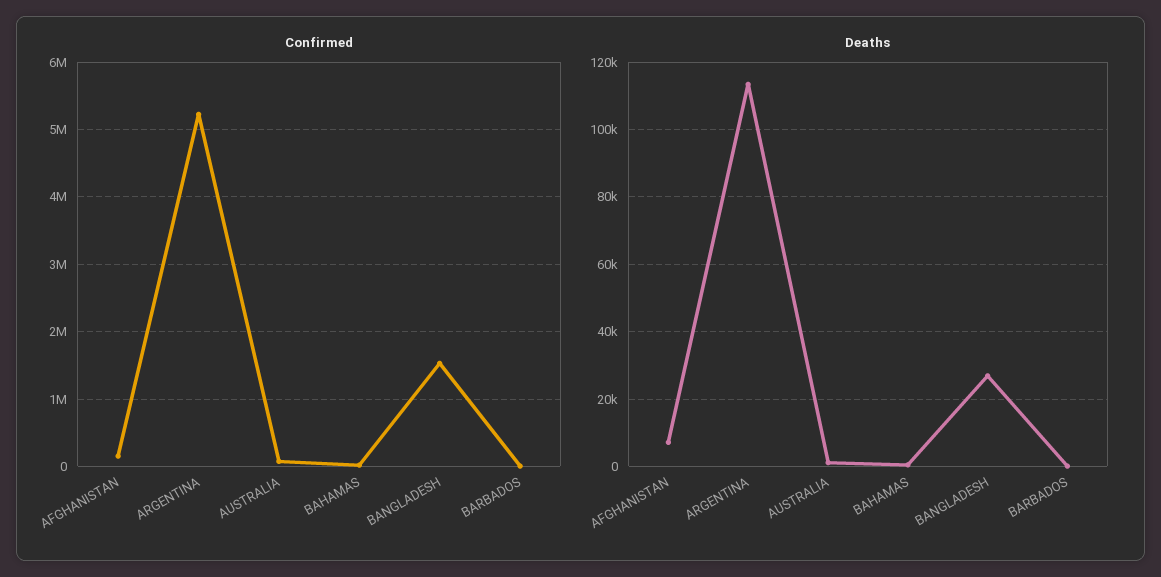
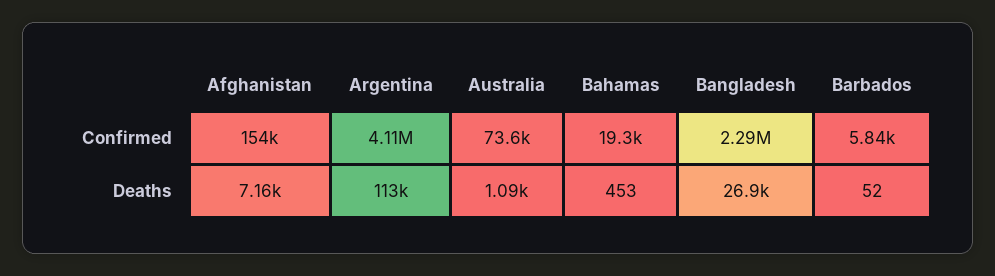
Confirmed, ARGENTINA: 5200000 -> 4110000
Confirmed, BANGLADESH: 1500000 -> 2290000

